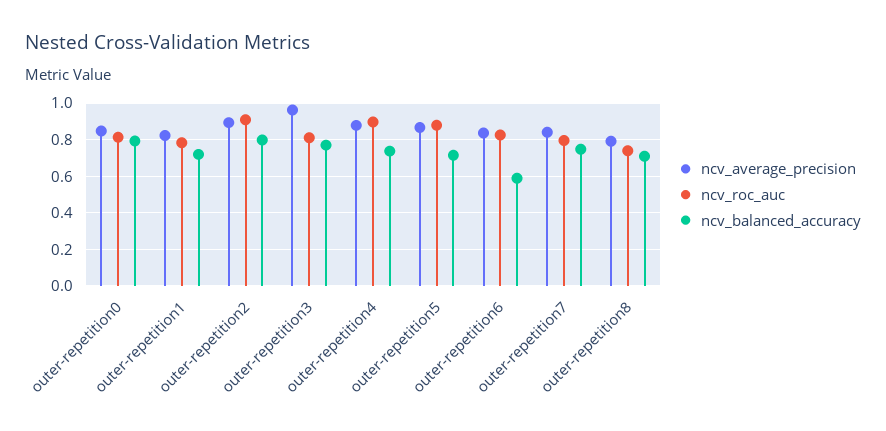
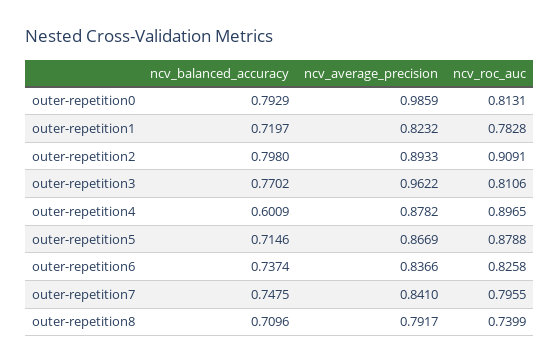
ncv_average_precision, outer-repetition0: 0.85 -> 0.9859
ncv_balanced_accuracy, outer-repetition4: 0.75 -> 0.6009
ncv_balanced_accuracy, outer-repetition6: 0.6 -> 0.7374

